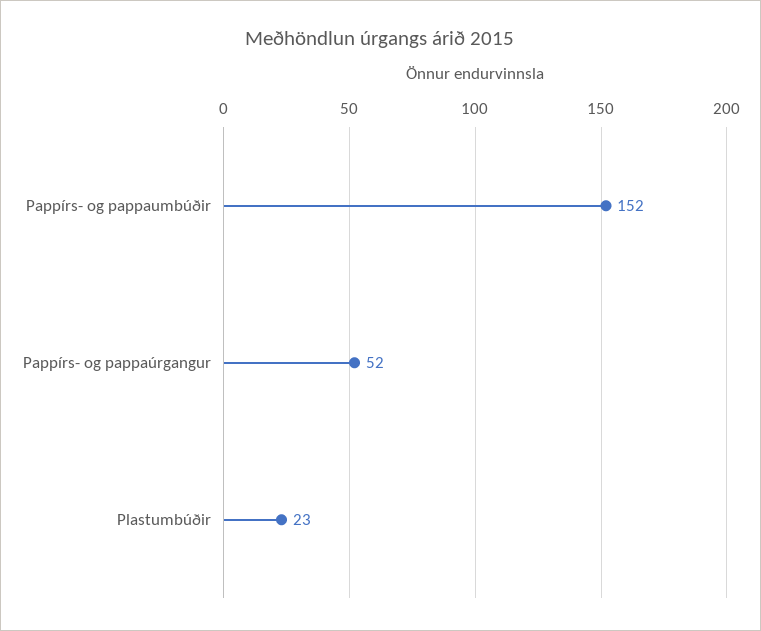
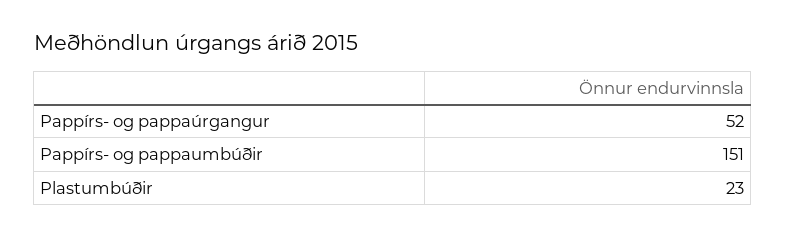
Pappírs- og pappaumbúðir: 152 -> 151

